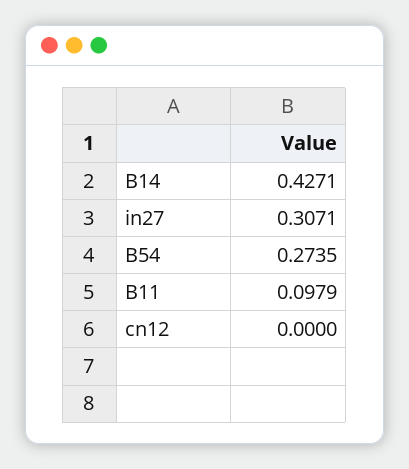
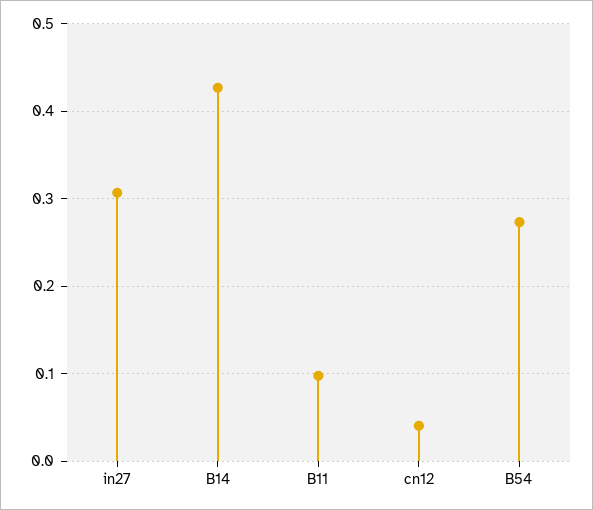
cn12: 0 -> 0.04

